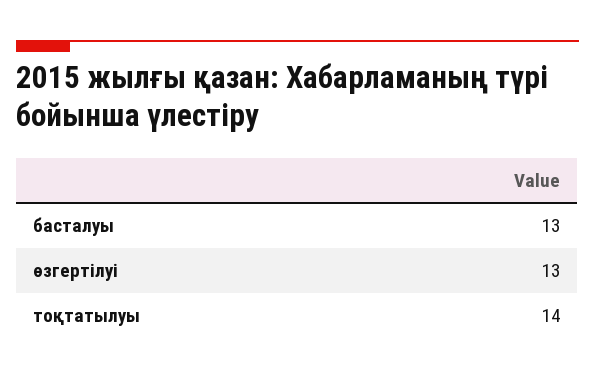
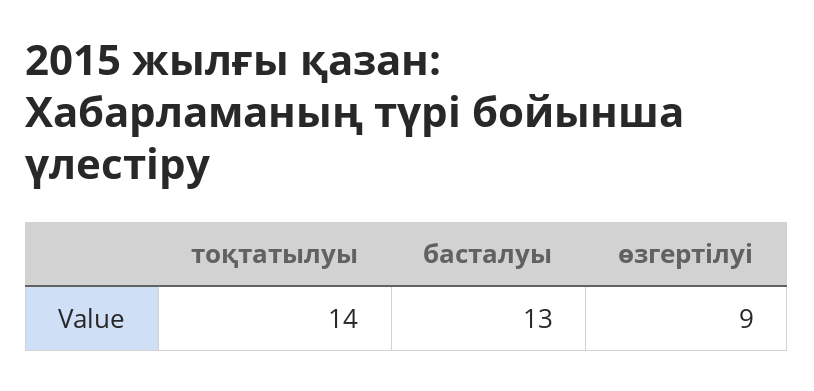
өзгертілуі: 13 -> 9

